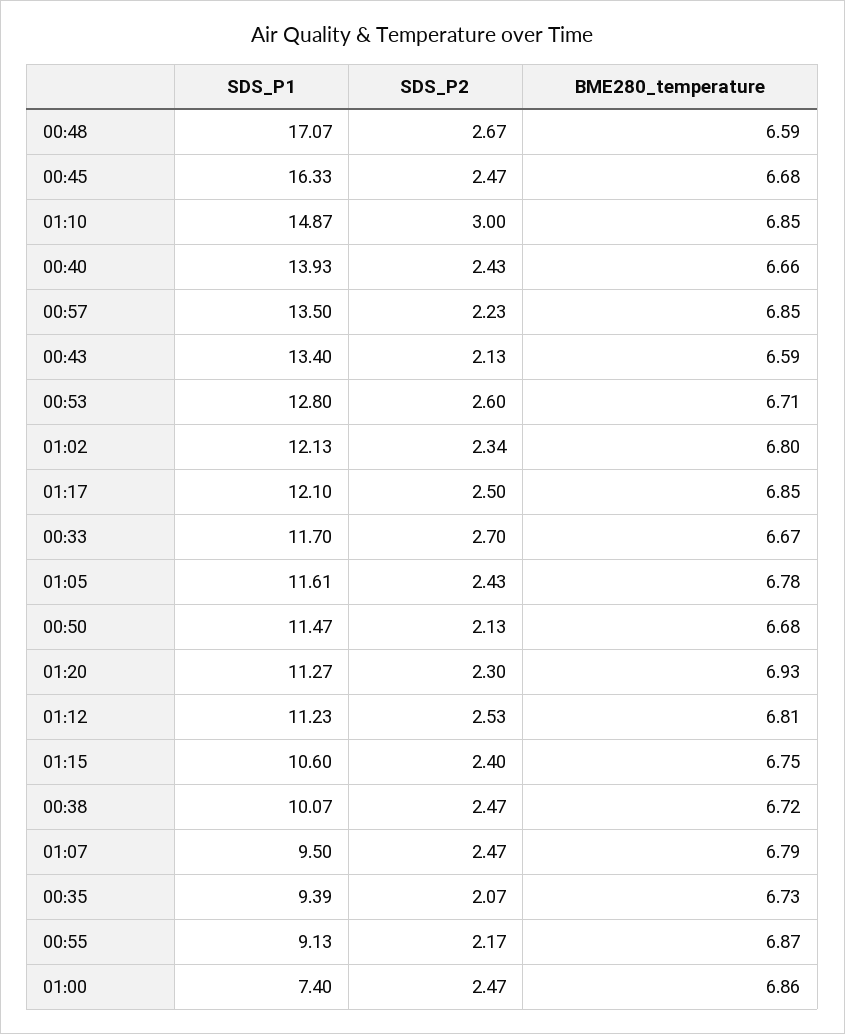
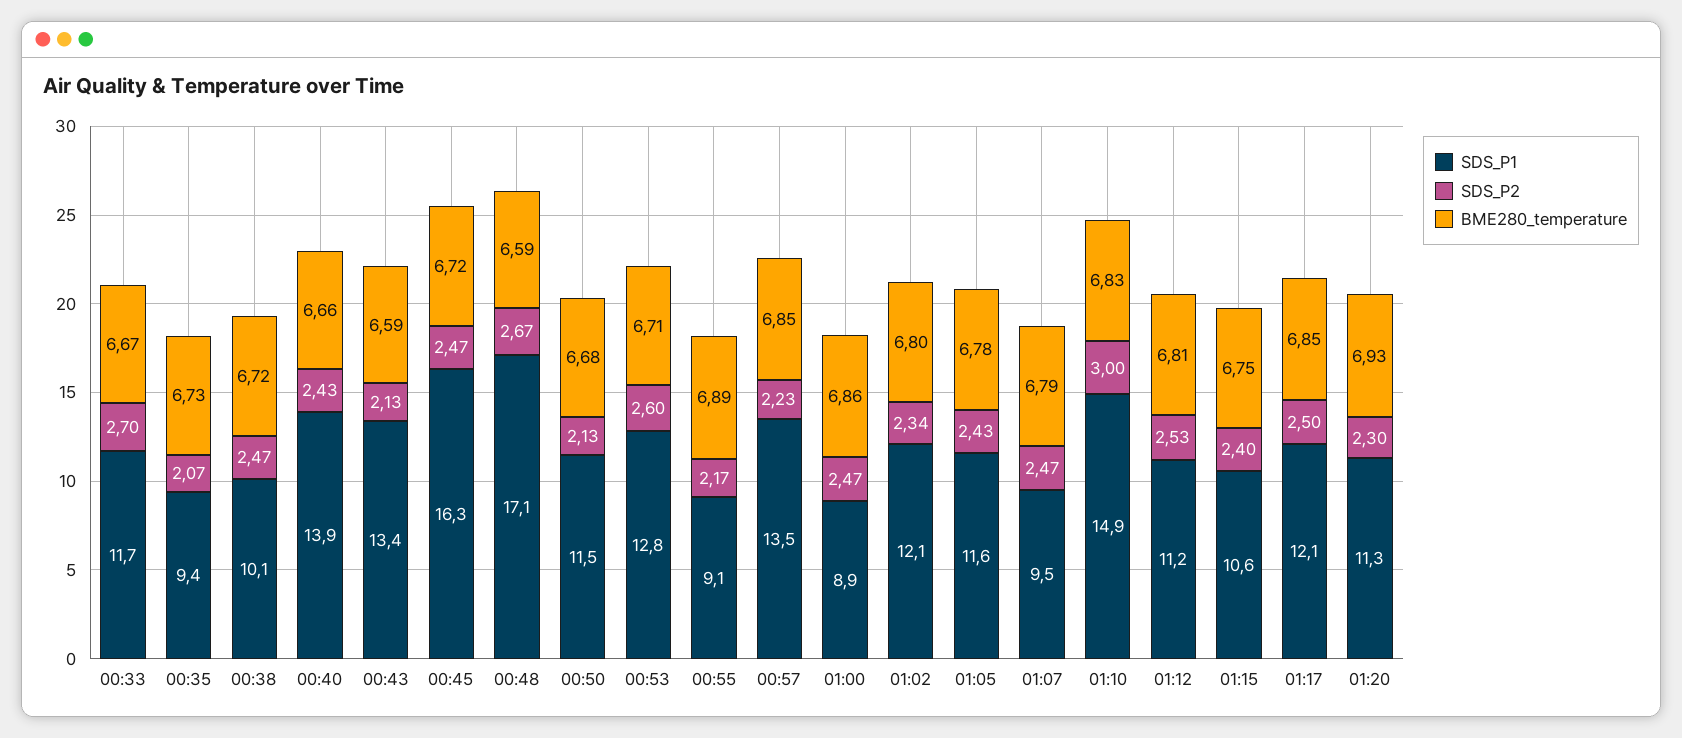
BME280_temperature, 00:45: 6.68 -> 6.72
BME280_temperature, 01:10: 6.85 -> 6.83
BME280_temperature, 00:55: 6.87 -> 6.89
SDS_P1, 01:00: 7.4 -> 8.9

